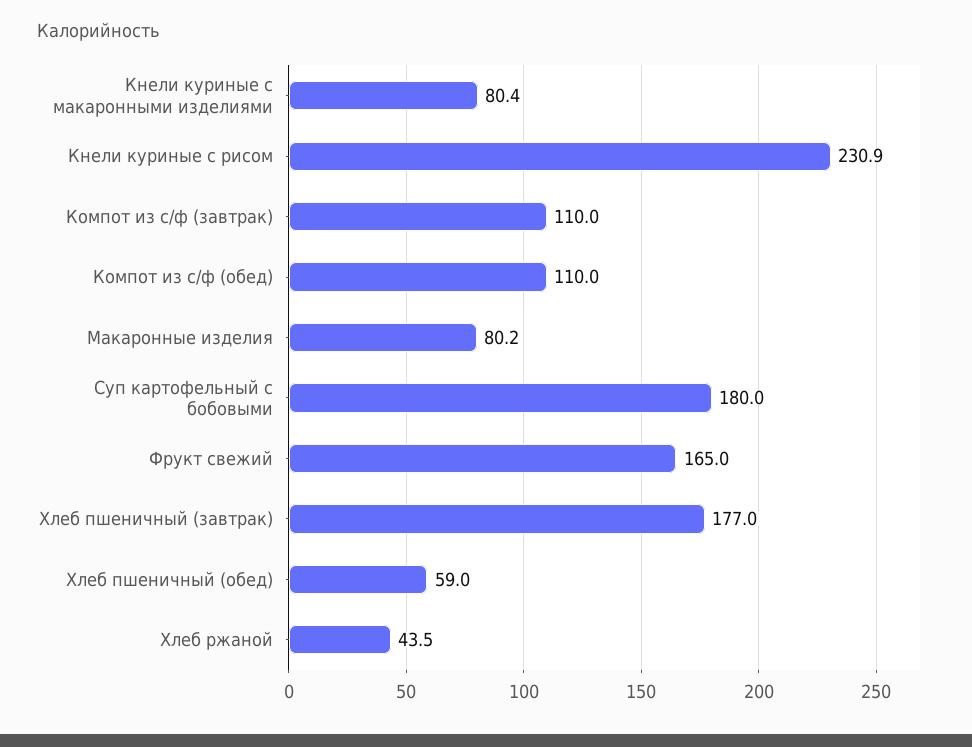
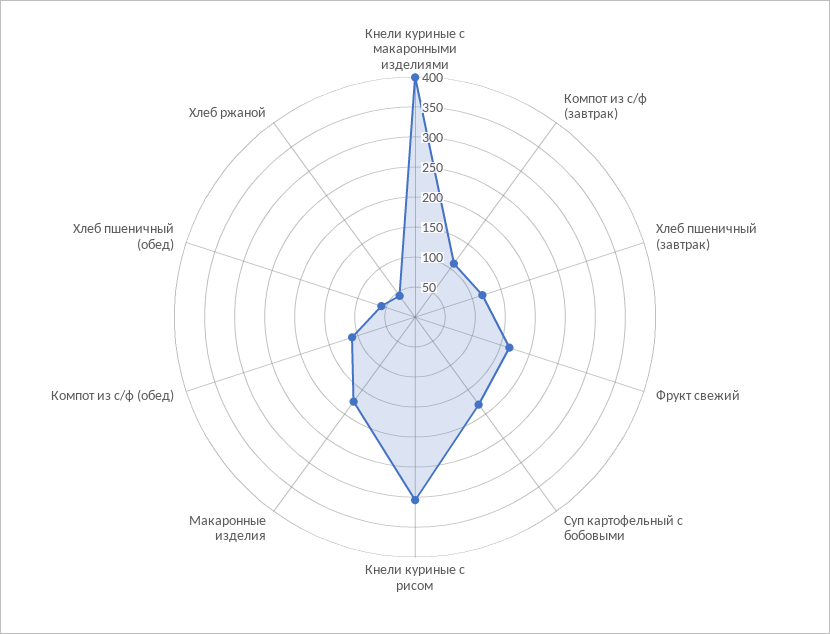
Кнели куриные с макаронными изделиями: 80.4 -> 400
Кнели куриные с рисом: 230.9 -> 300
Макаронные изделия: 80.2 -> 175
Хлеб пшеничный (завтрак): 177 -> 125

